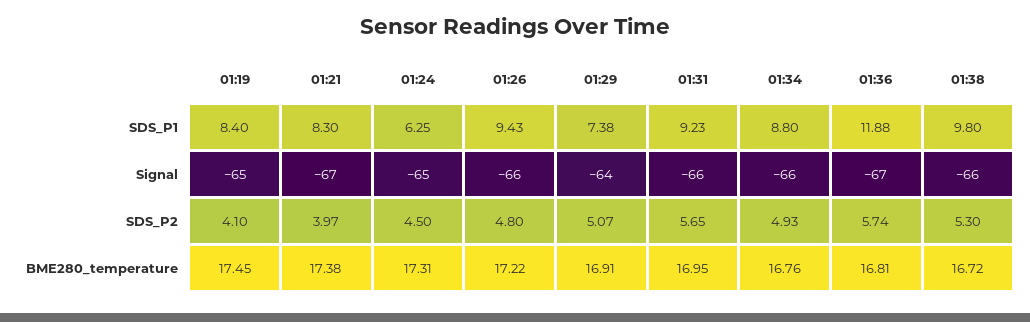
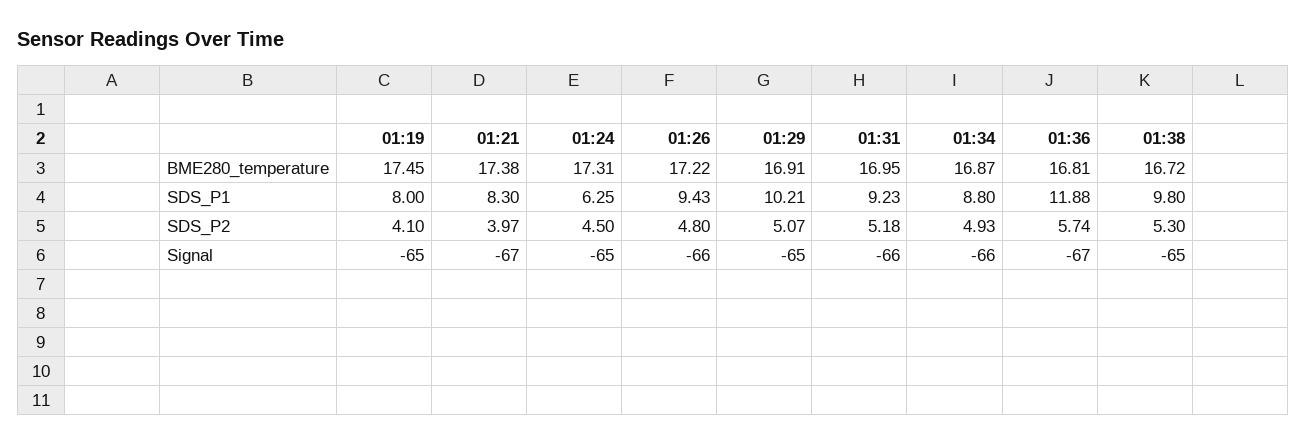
01:19, SDS_P1: 8.4 -> 8
01:29, SDS_P1: 7.38 -> 10.21
01:29, Signal: -64 -> -65
01:38, Signal: -66 -> -65
01:31, SDS_P2: 5.65 -> 5.18
01:34, BME280_temperature: 16.76 -> 16.87

